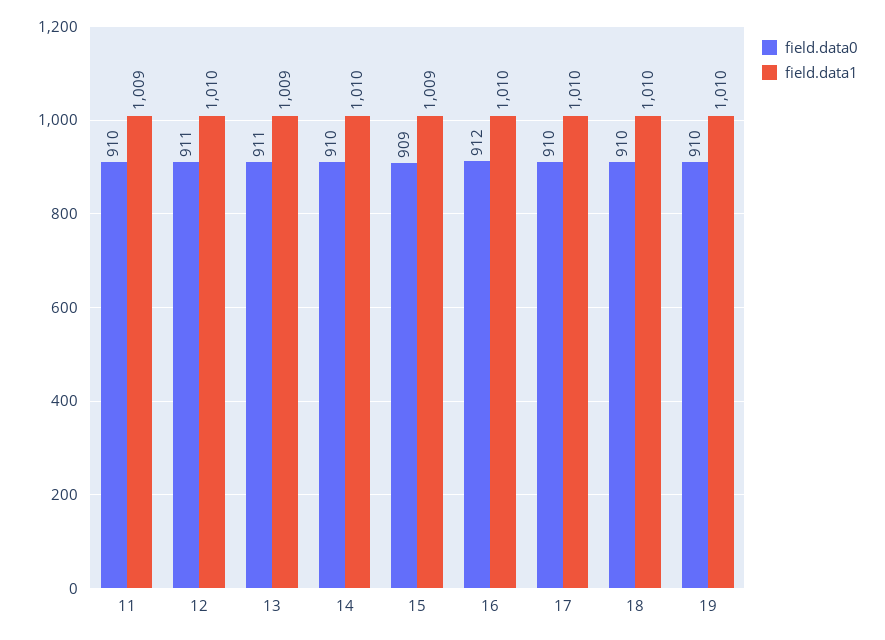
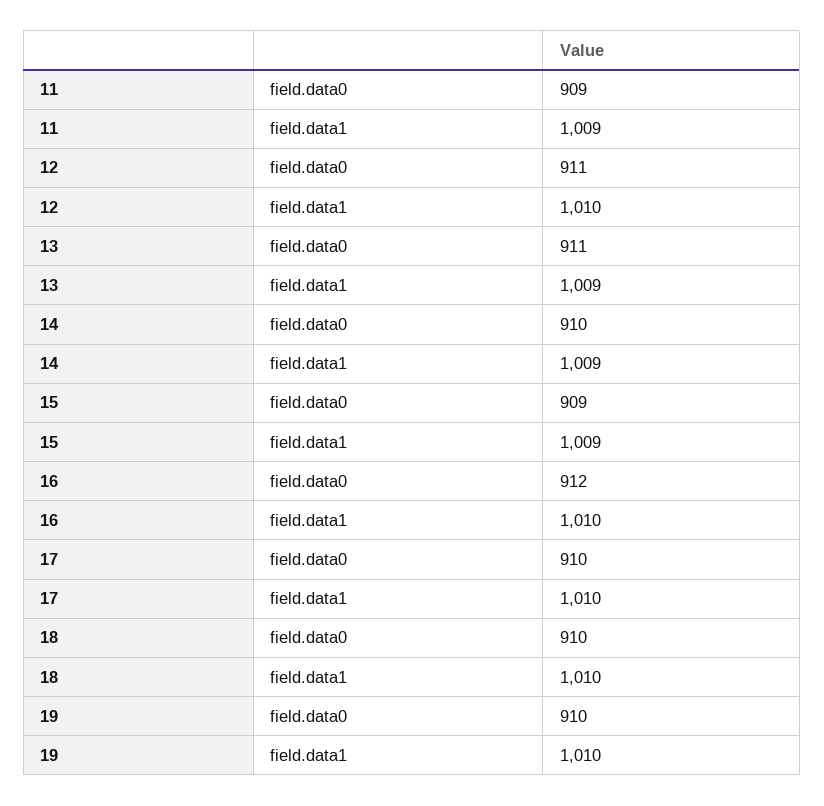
field.data0, 11: 910 -> 909
field.data1, 14: 1010 -> 1009

